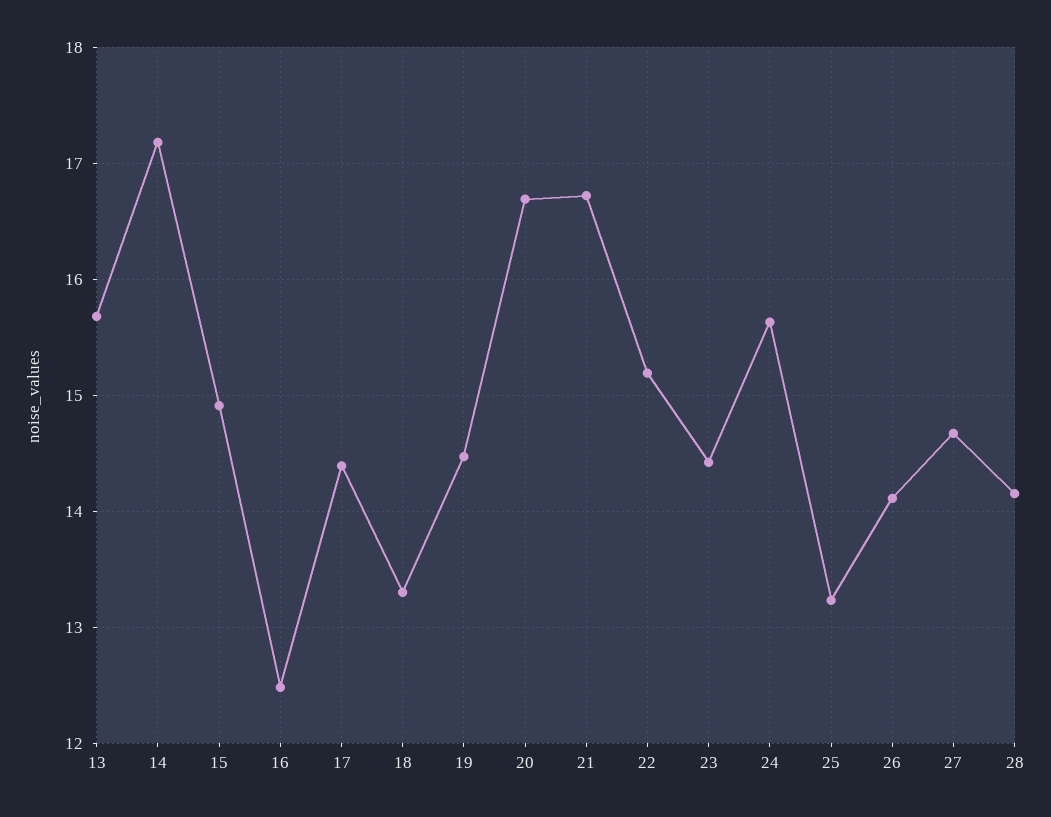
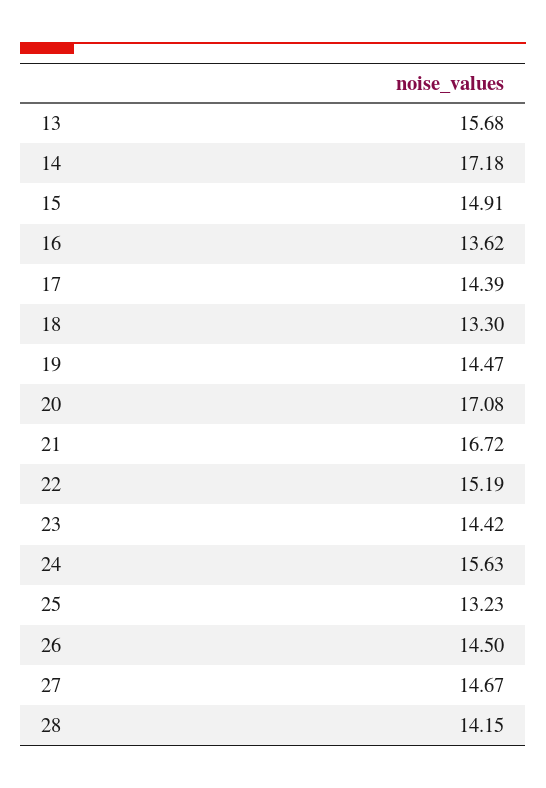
16: 12.5 -> 13.62
20: 16.7 -> 17.08
26: 14.1 -> 14.5

